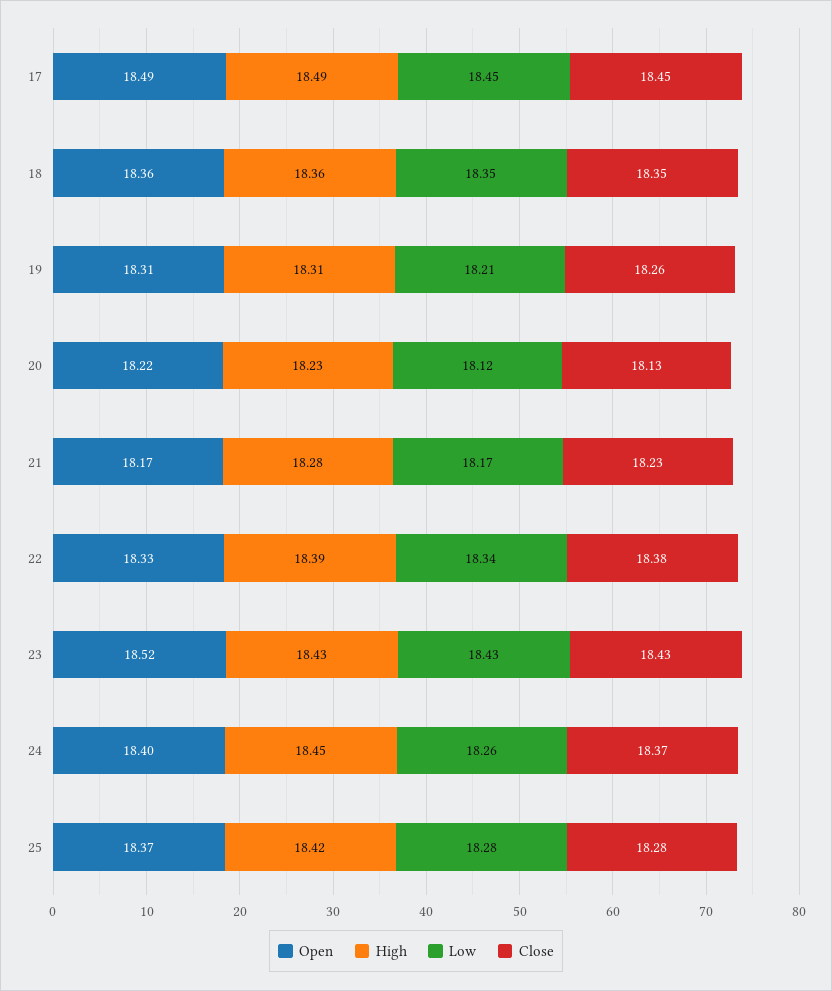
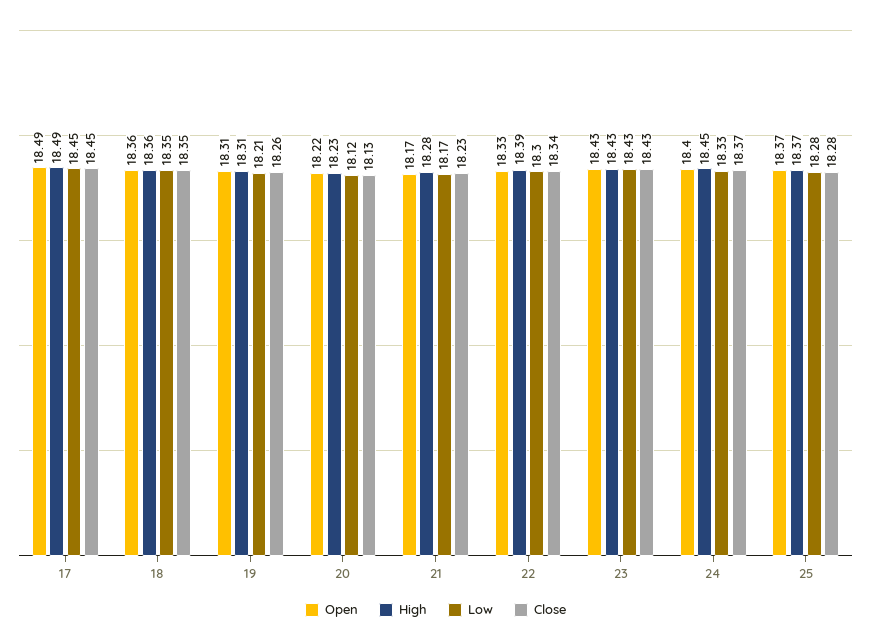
Low, 22: 18.34 -> 18.3
Close, 22: 18.38 -> 18.34
Open, 23: 18.52 -> 18.43
Low, 24: 18.26 -> 18.33
High, 25: 18.42 -> 18.37

